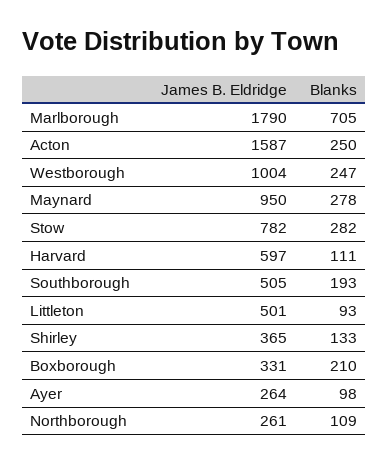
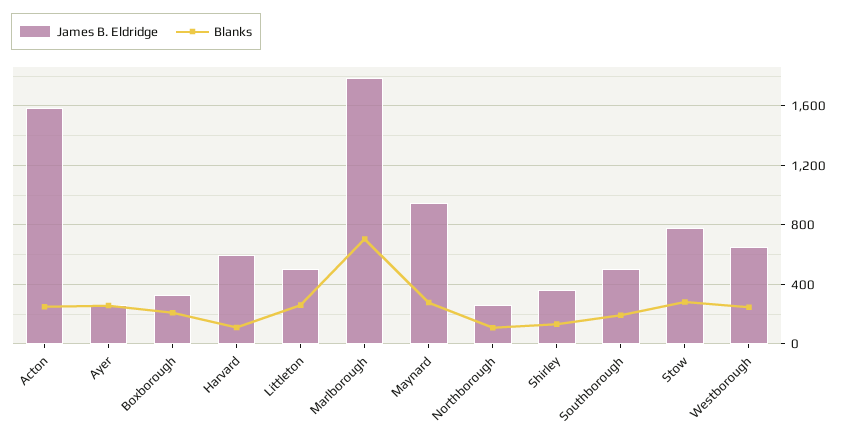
James B. Eldridge, Westborough: 1004 -> 650
Blanks, Littleton: 93 -> 250
Blanks, Ayer: 98 -> 250

